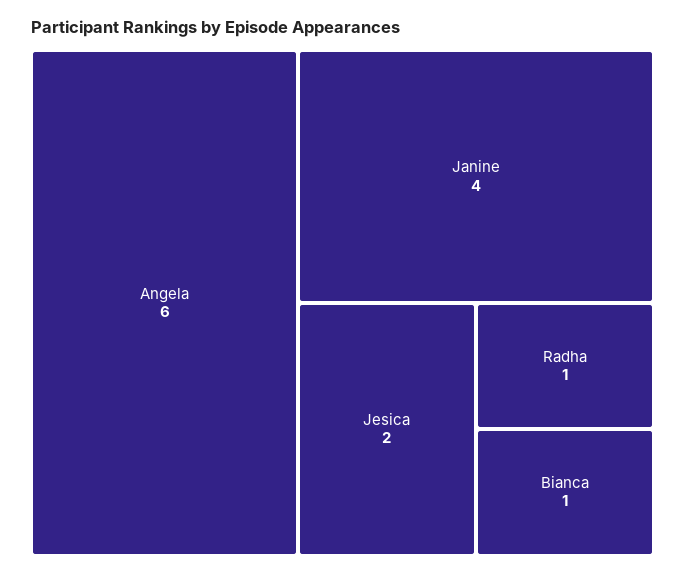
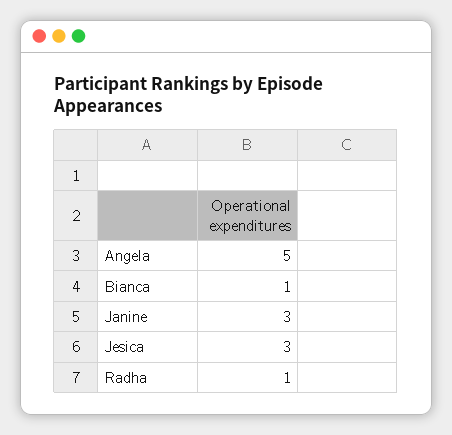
Angela: 6 -> 5
Janine: 4 -> 3
Jesica: 2 -> 3

